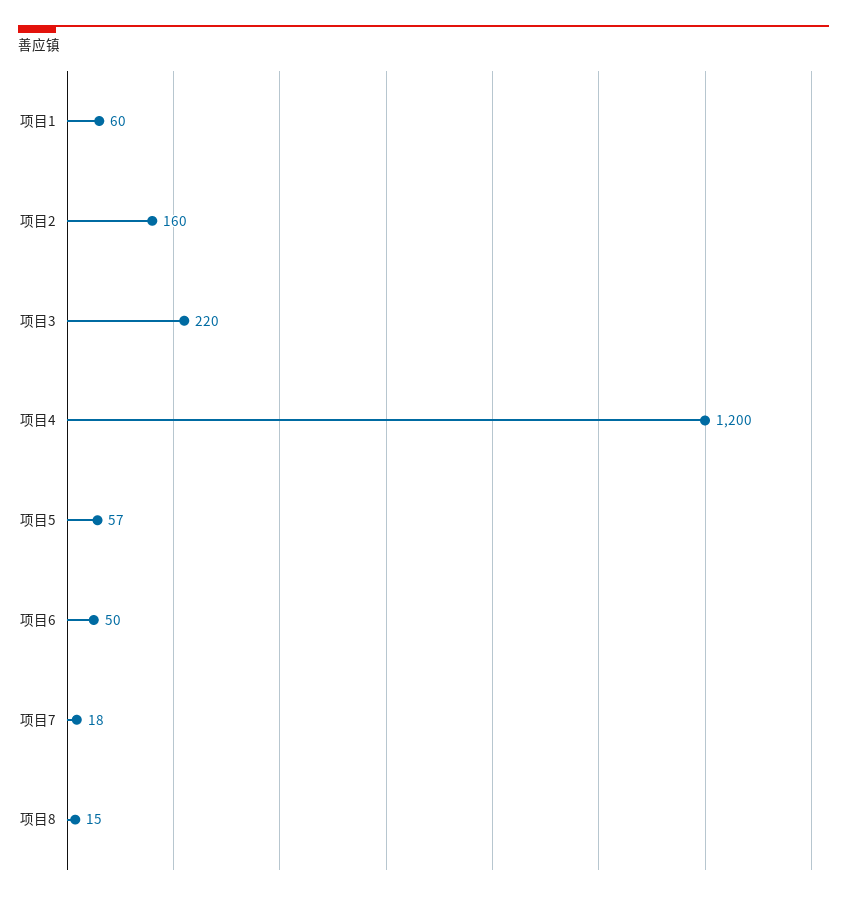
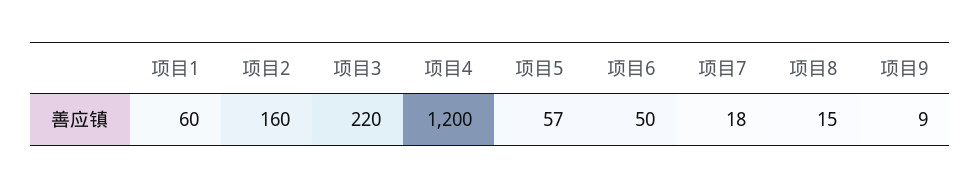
项目9: none -> 9

